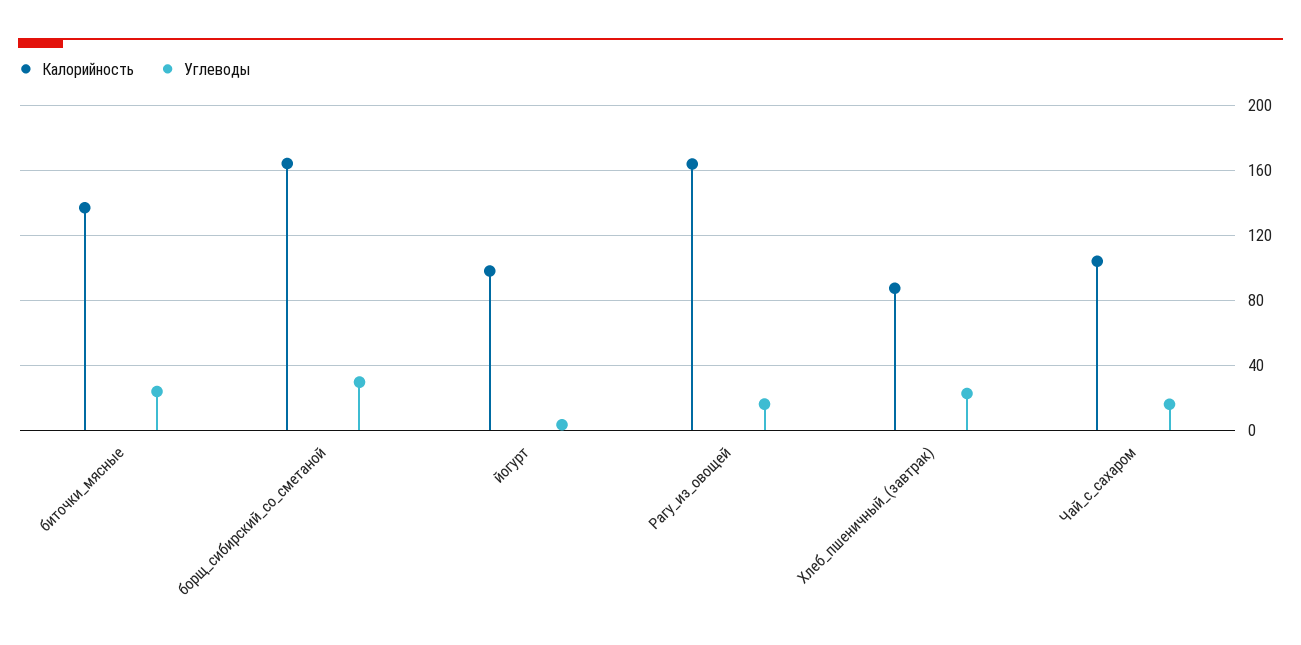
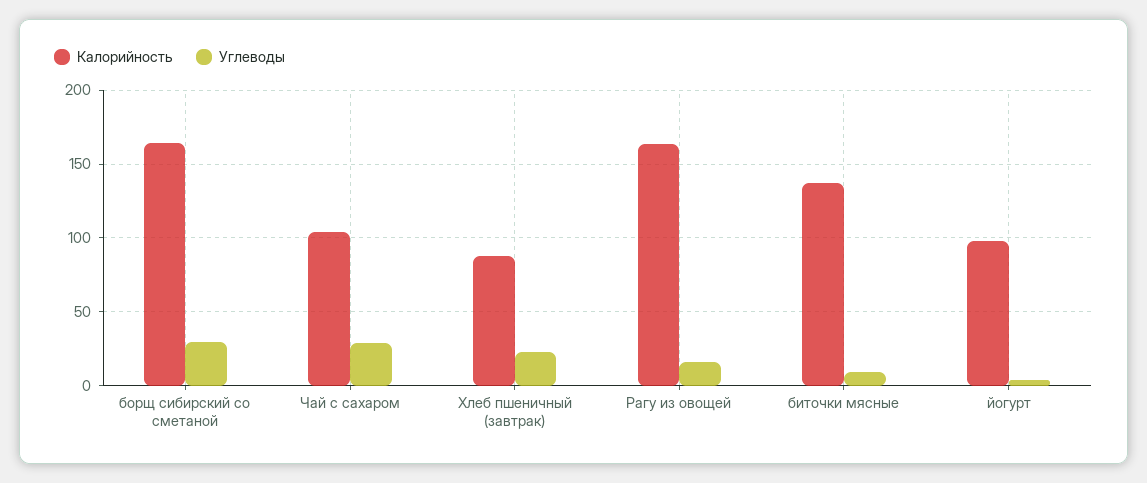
Углеводы, биточки_мясные: 25 -> 10
Углеводы, Чай_с_сахаром: 15 -> 30

